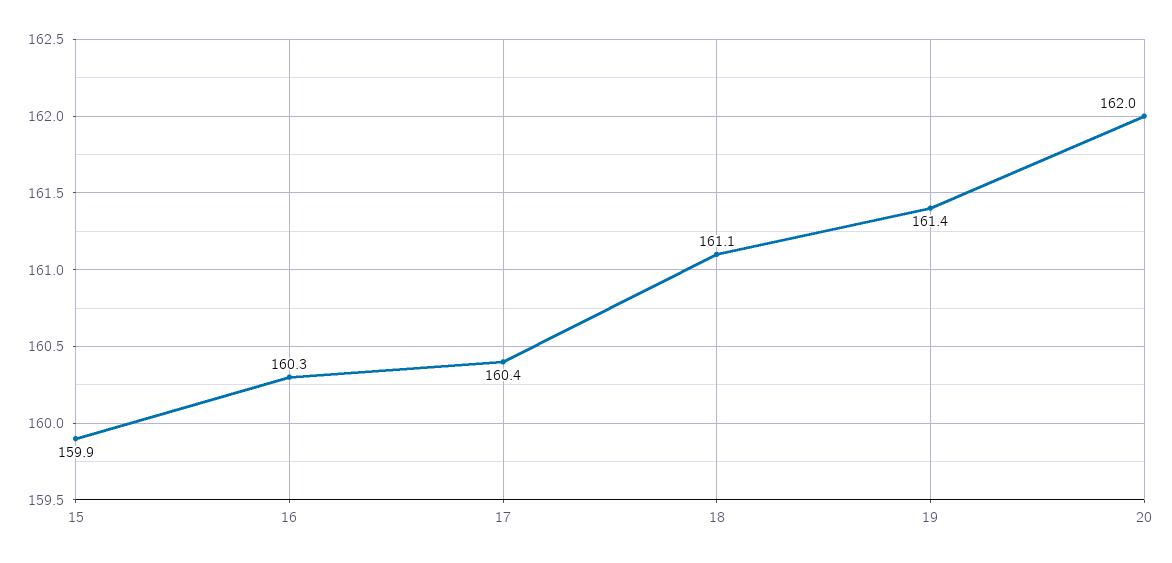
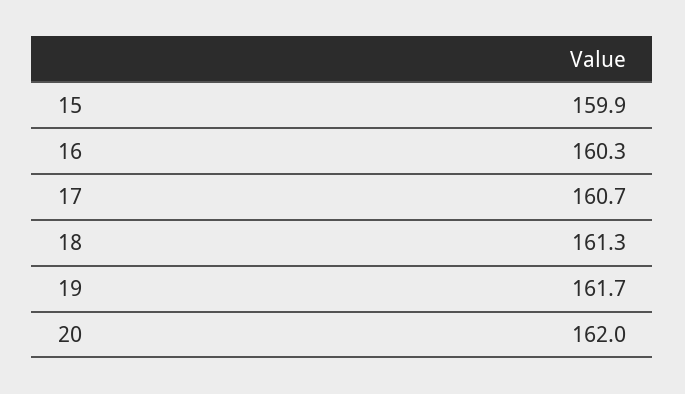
17: 160.4 -> 160.7
18: 161.1 -> 161.3
19: 161.4 -> 161.7

